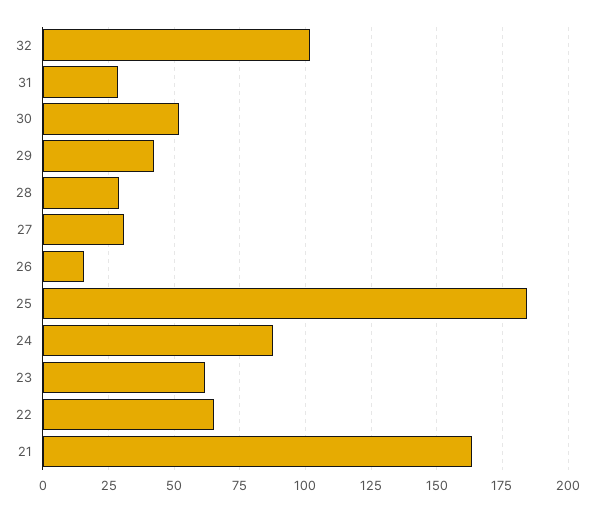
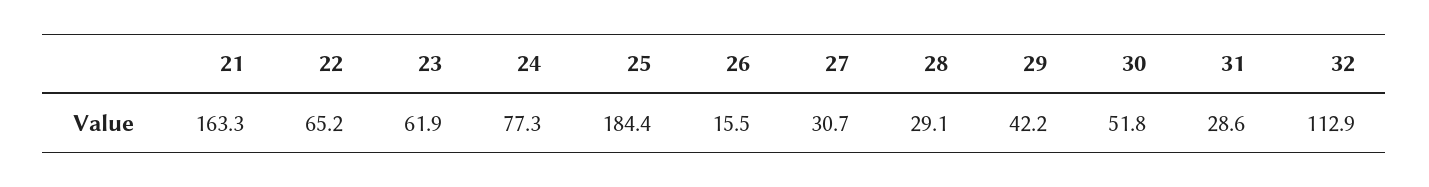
32: 102.5 -> 112.9
24: 87.5 -> 77.3

